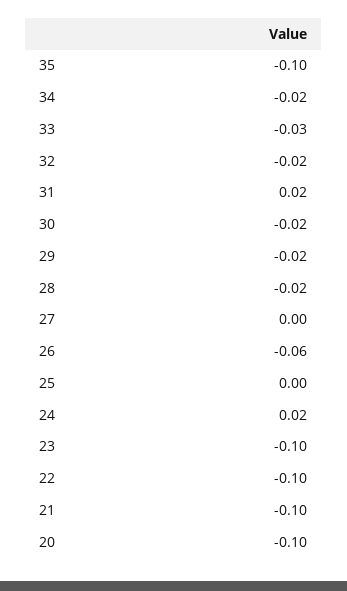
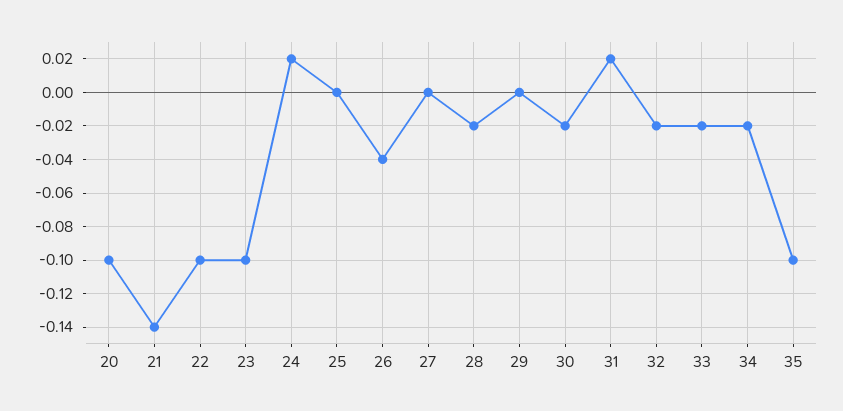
33: -0.03 -> -0.02
29: -0.02 -> 0
26: -0.06 -> -0.04
21: -0.1 -> -0.14

